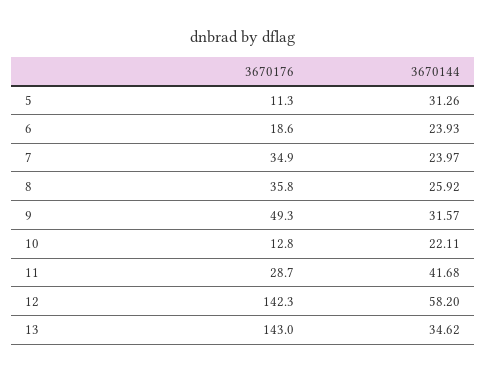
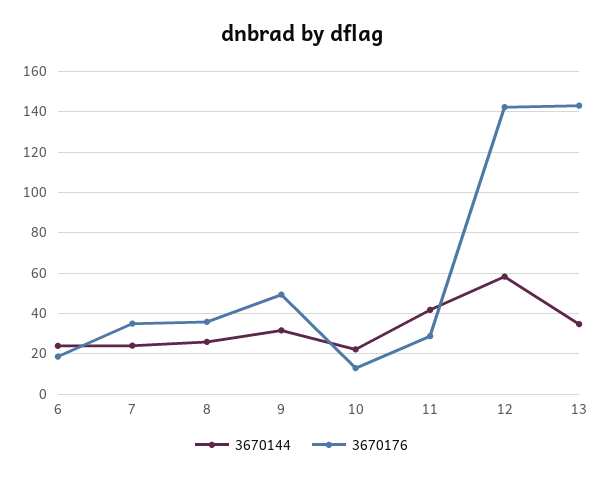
3670176, 5: 11.3 -> none
3670144, 5: 31.26 -> none

